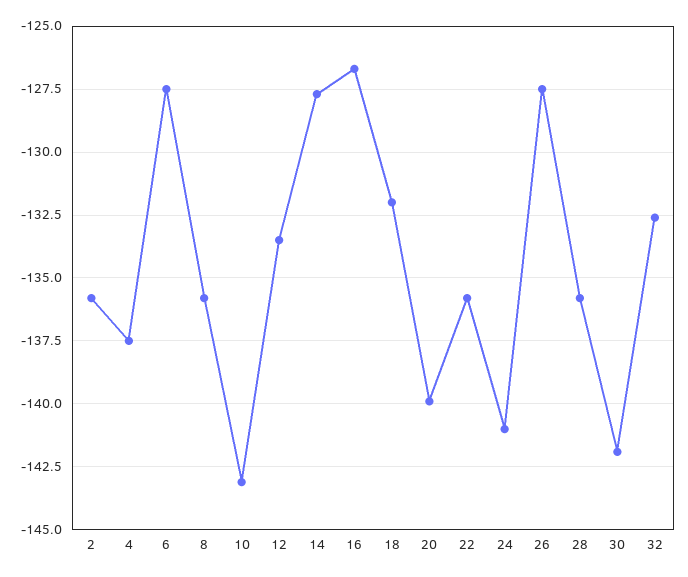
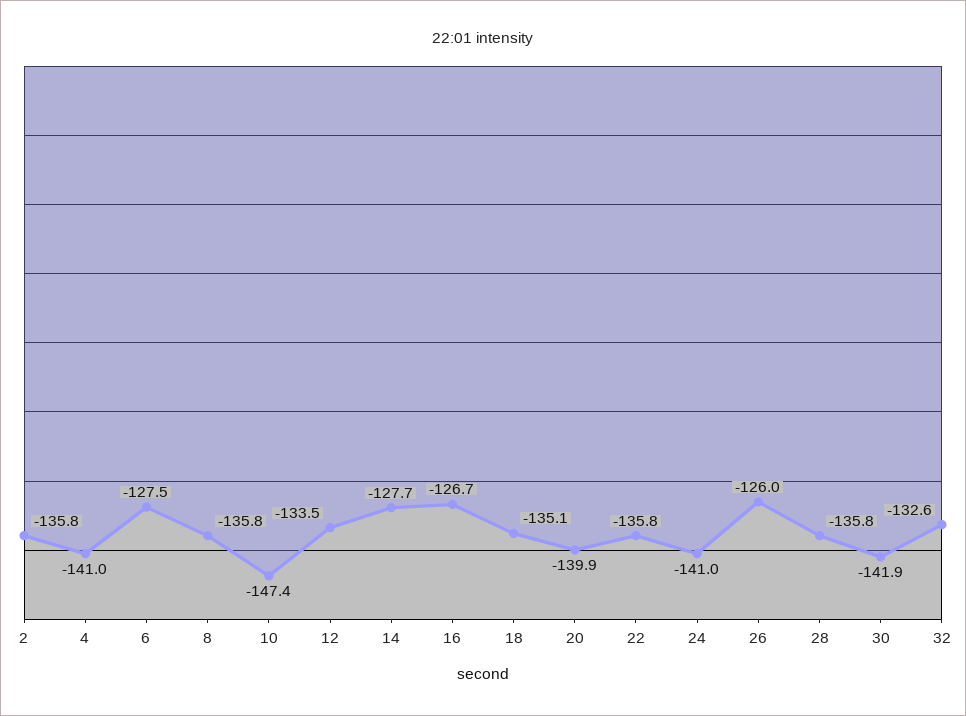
4: -137.5 -> -141
10: -143 -> -147.4
18: -132 -> -135.1
26: -127.5 -> -126

